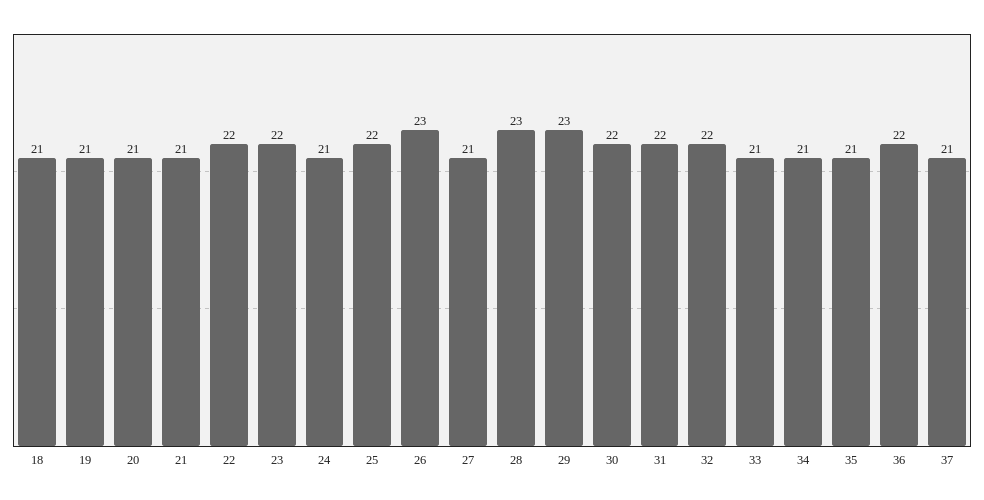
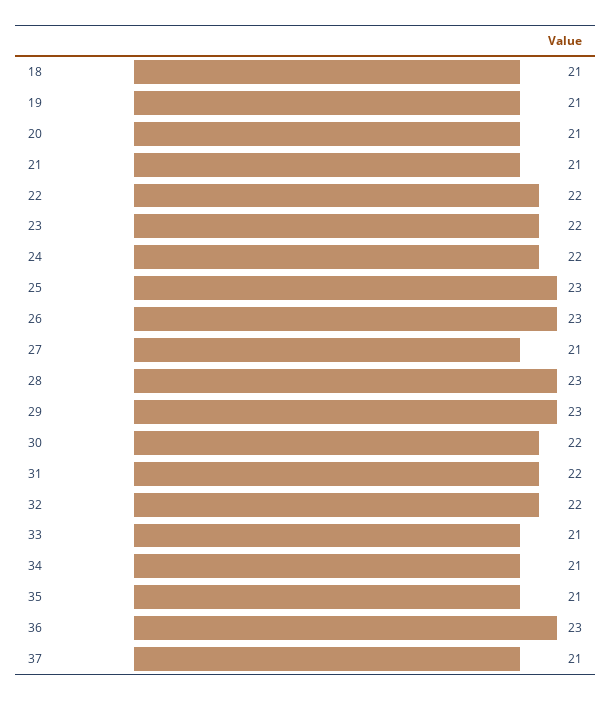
24: 21 -> 22
25: 22 -> 23
36: 22 -> 23

